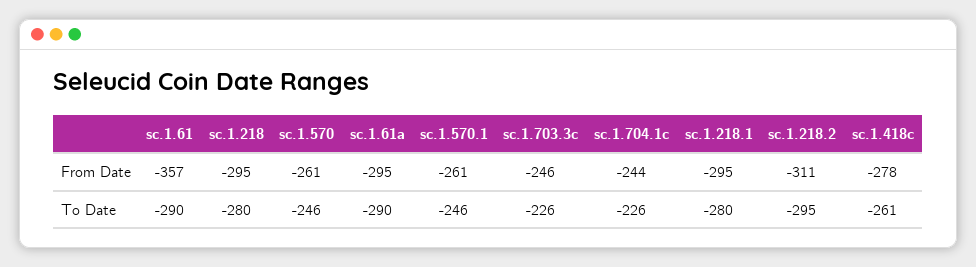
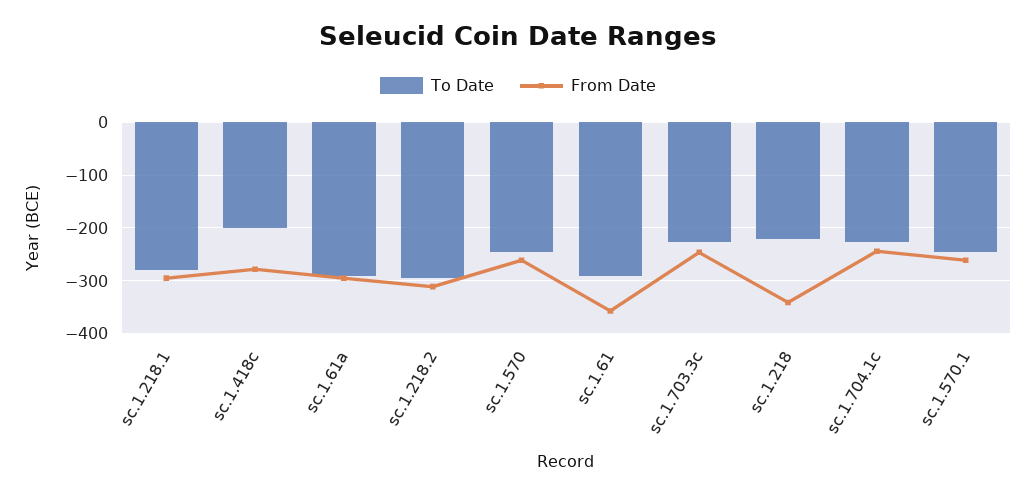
From Date, sc.1.218: -295 -> -340
To Date, sc.1.218: -280 -> -220
To Date, sc.1.418c: -261 -> -200

